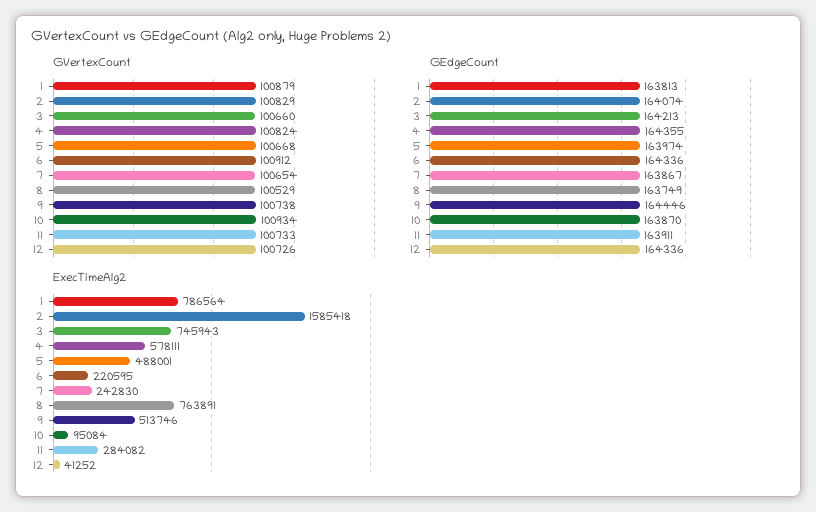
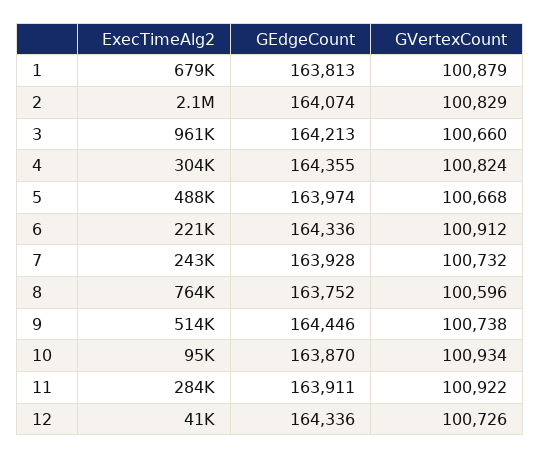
GVertexCount, 7: 100654 -> 100732
GVertexCount, 8: 100529 -> 100596
GVertexCount, 11: 100733 -> 100922
GEdgeCount, 7: 163867 -> 163928
GEdgeCount, 8: 163749 -> 163752
ExecTimeAlg2, 1: 786564 -> 679000
ExecTimeAlg2, 2: 1585418 -> 2100000
ExecTimeAlg2, 3: 745943 -> 961000
ExecTimeAlg2, 4: 578111 -> 304000

